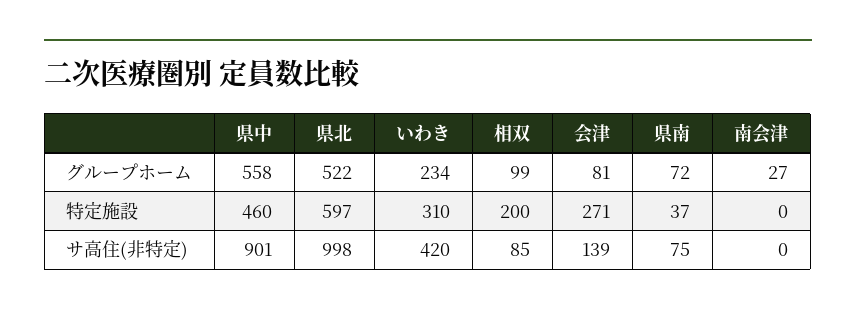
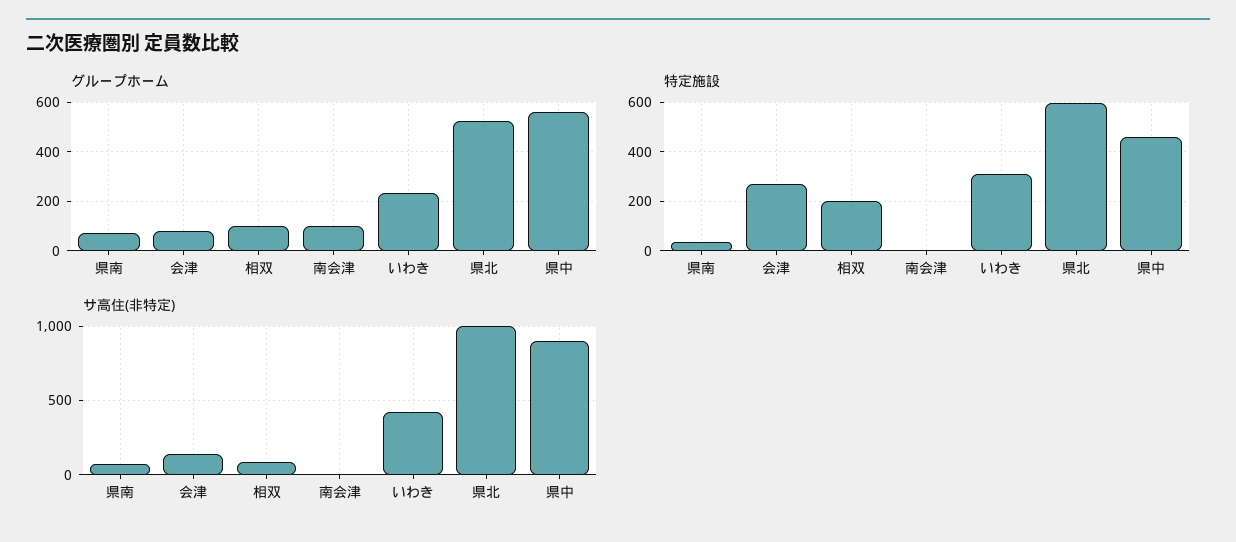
グループホーム, 南会津: 27 -> 100

